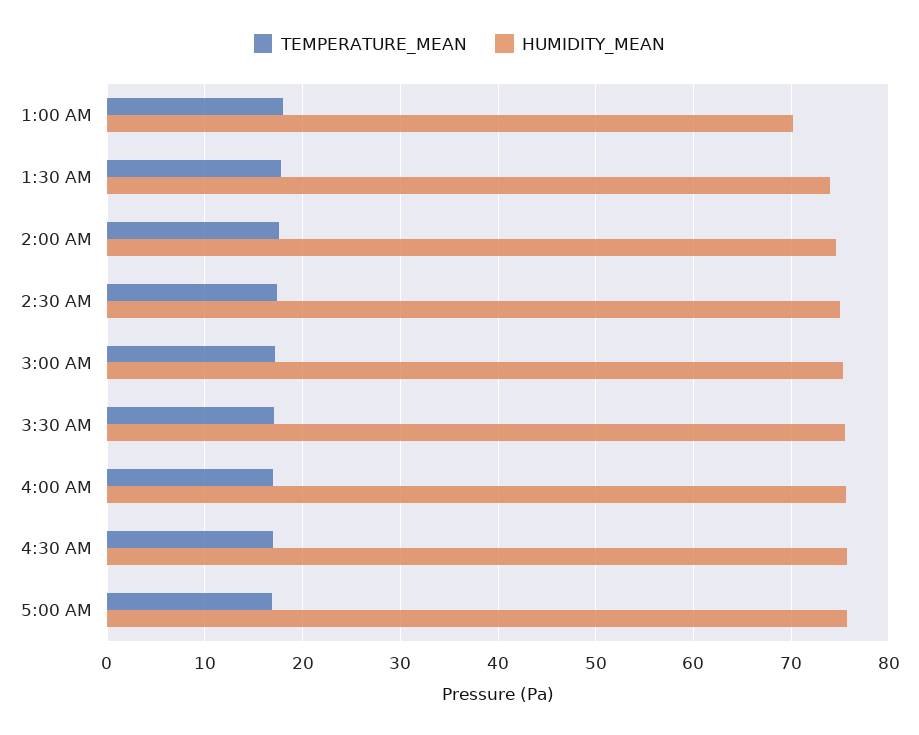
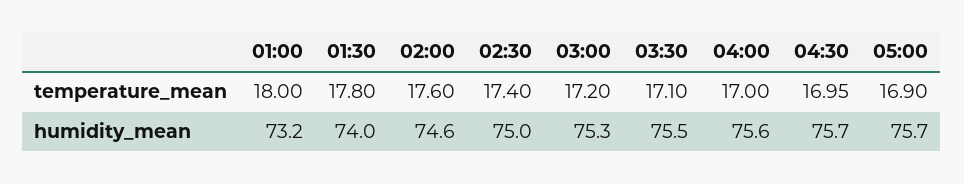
HUMIDITY_MEAN, 1:00 AM: 70 -> 73.2

